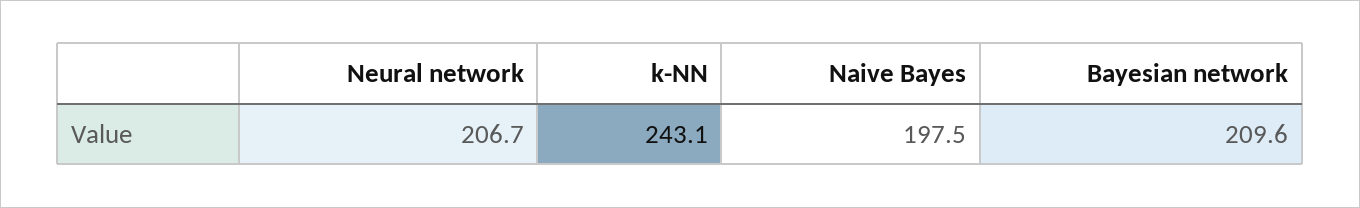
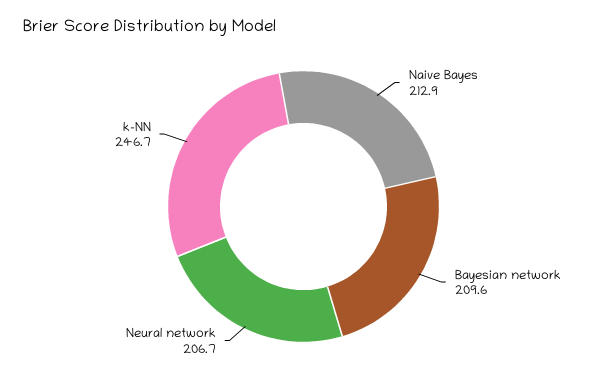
k-NN: 243.1 -> 246.7
Naive Bayes: 197.5 -> 212.9

